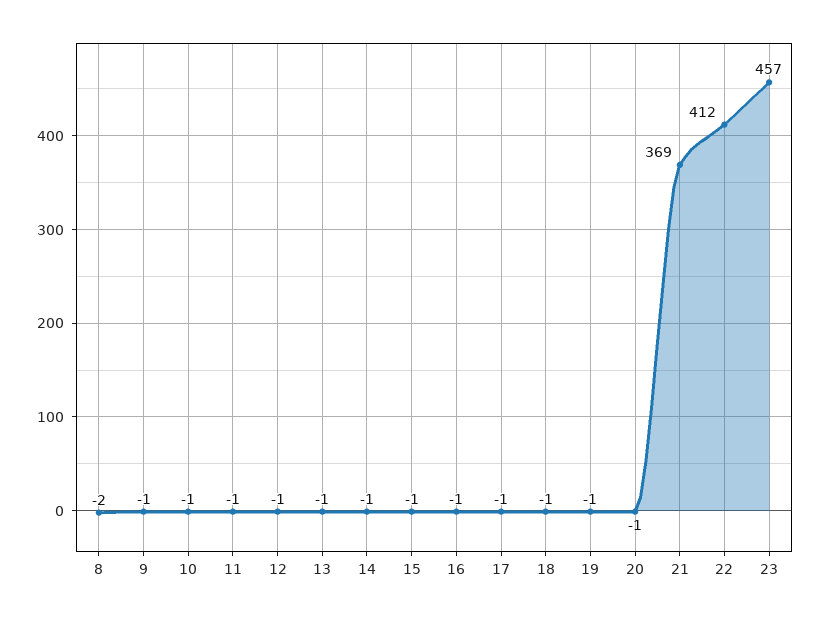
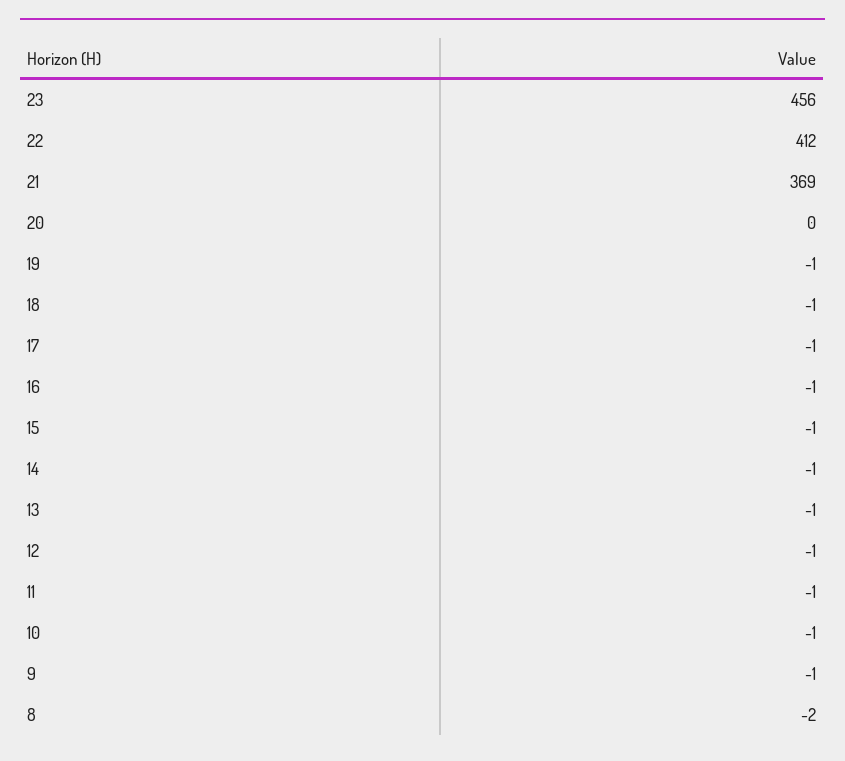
20: -1 -> 0
23: 457 -> 456

